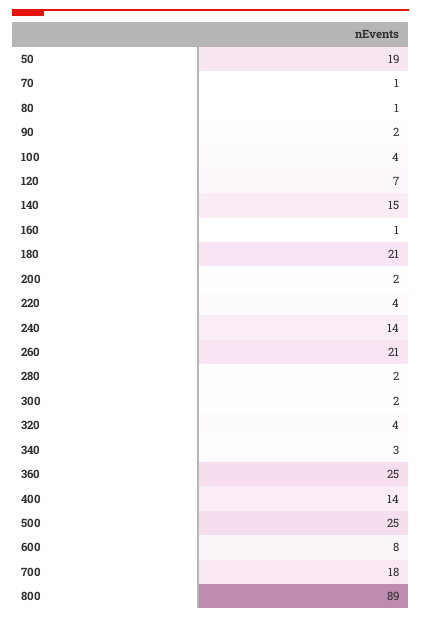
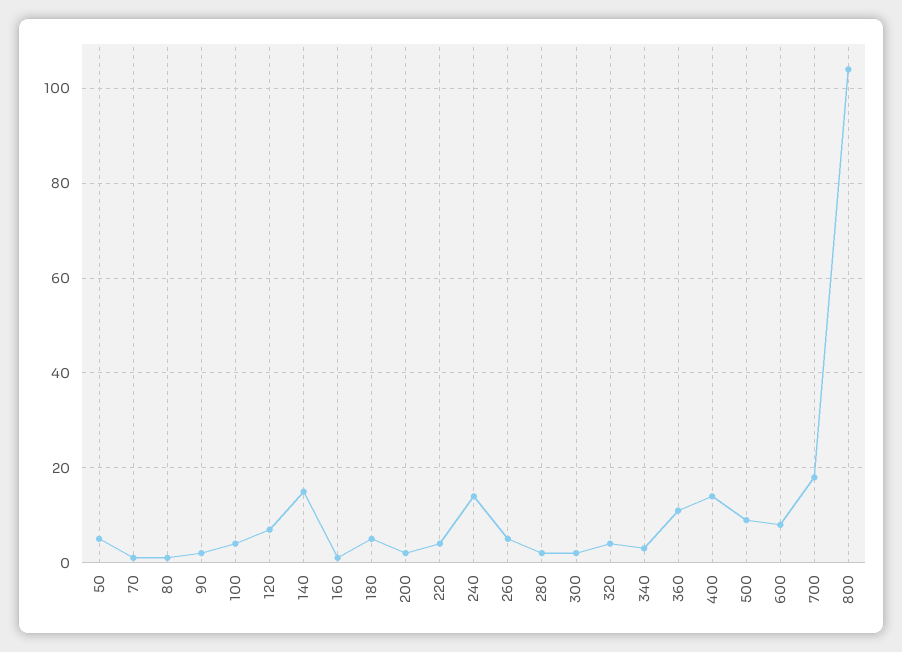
50: 19 -> 5
180: 21 -> 5
260: 21 -> 5
360: 25 -> 10
500: 25 -> 10
800: 89 -> 105

